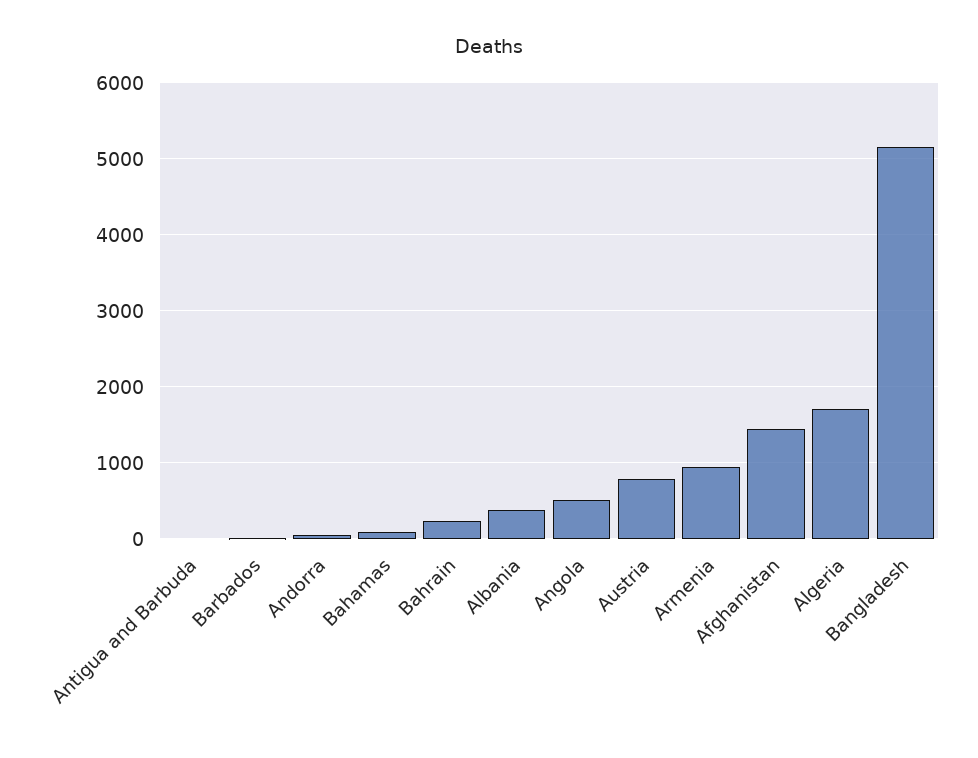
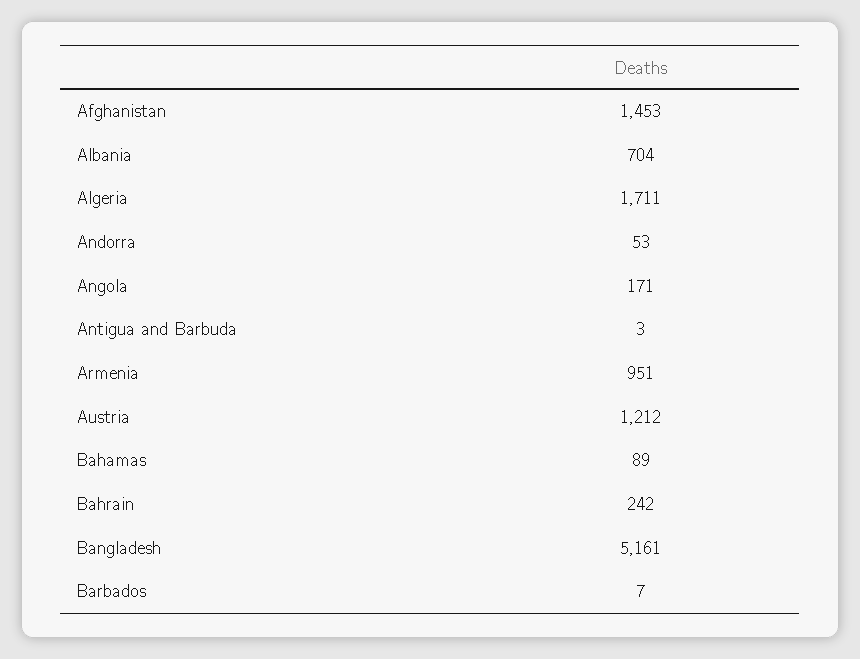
Albania: 400 -> 704
Angola: 500 -> 171
Austria: 800 -> 1212

